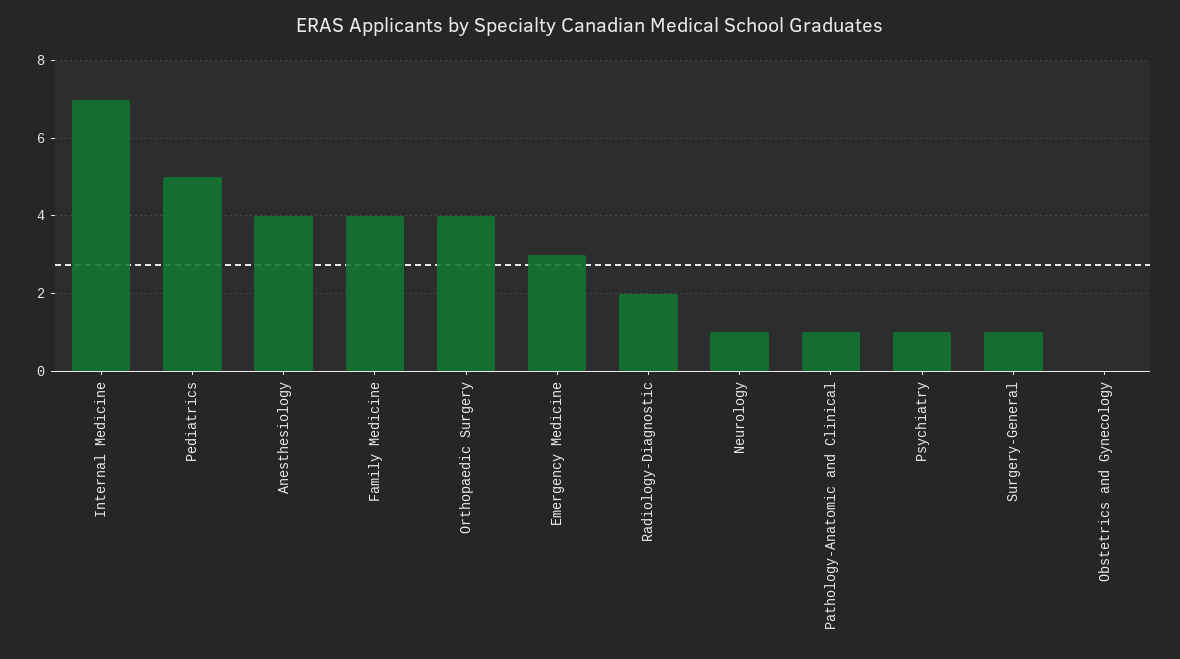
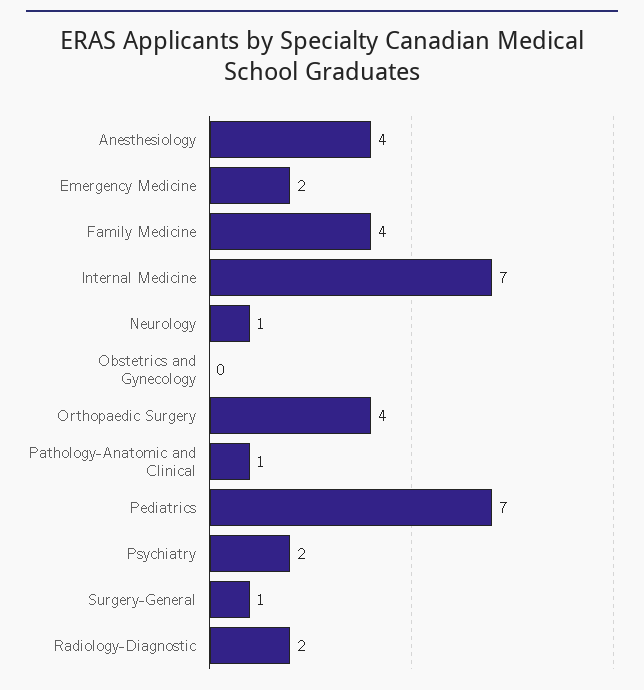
Pediatrics: 5 -> 7
Emergency Medicine: 3 -> 2
Psychiatry: 1 -> 2

